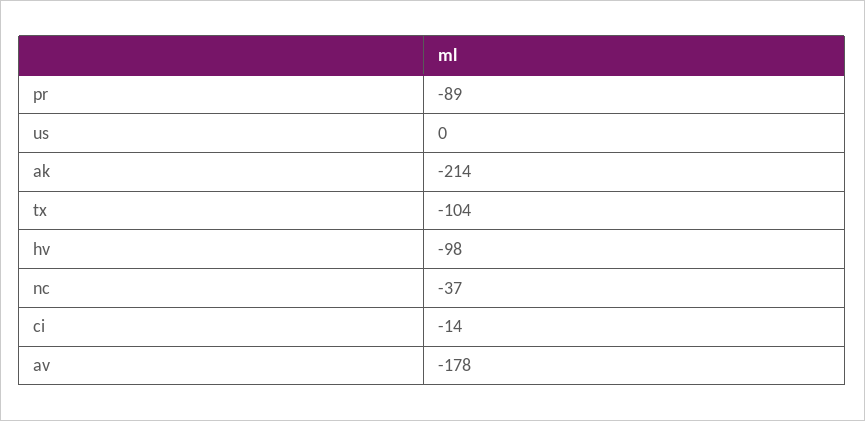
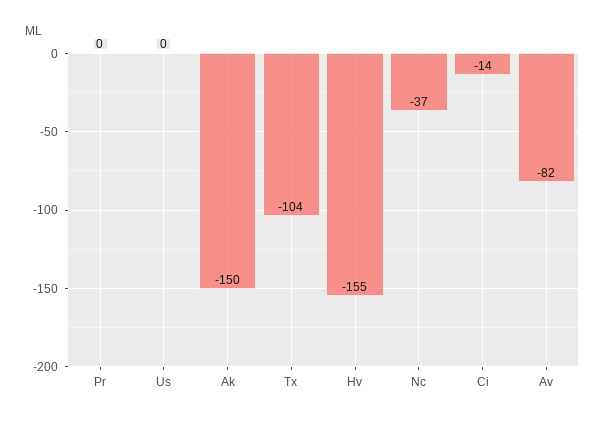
pr: -89 -> 0
ak: -214 -> -150
hv: -98 -> -155
av: -178 -> -82

